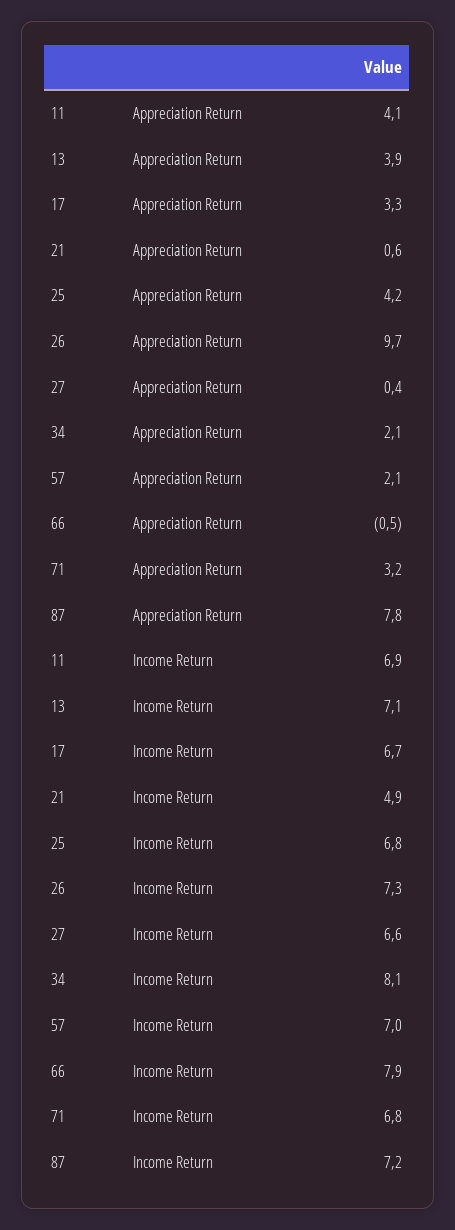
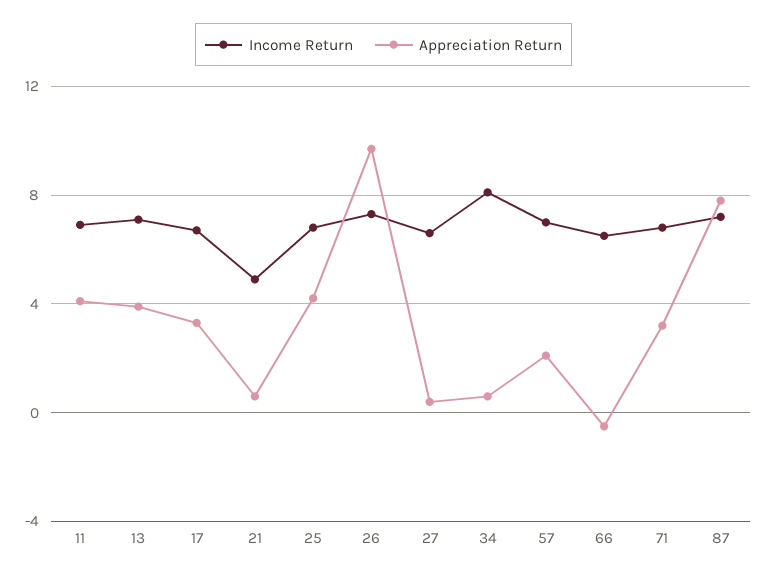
Appreciation Return, 34: 2.1 -> 0.5
Income Return, 66: 7.9 -> 6.5

